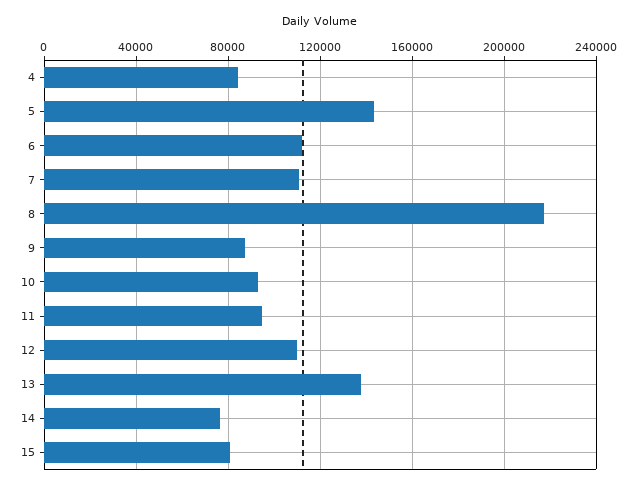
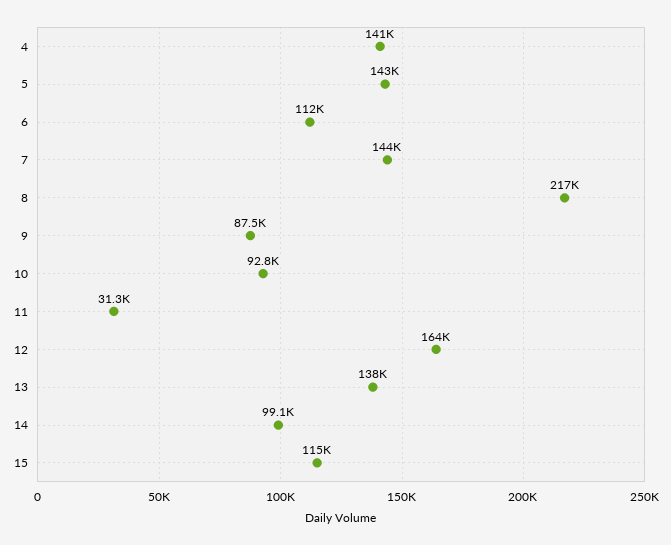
4: 85000 -> 141000
7: 110000 -> 144000
11: 95000 -> 31300
12: 110000 -> 164000
14: 75000 -> 99100
15: 80000 -> 115000

